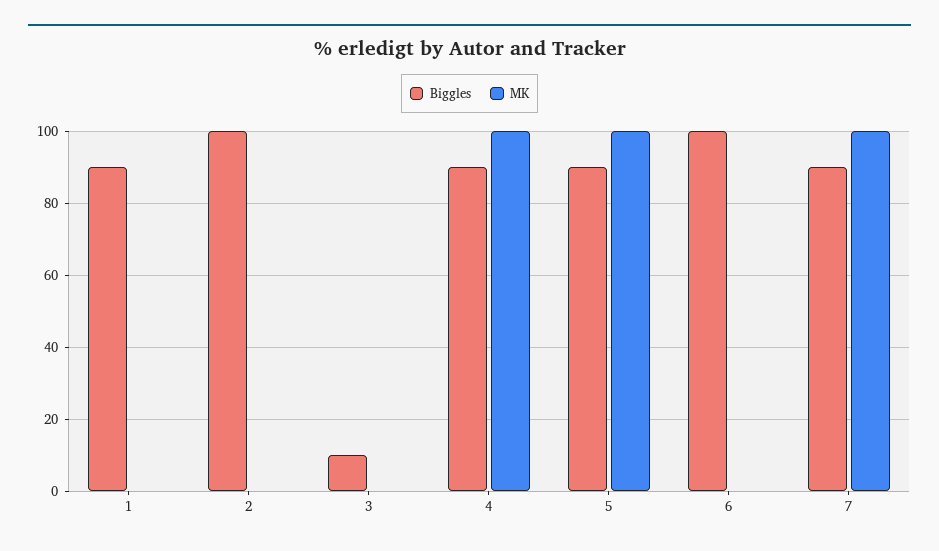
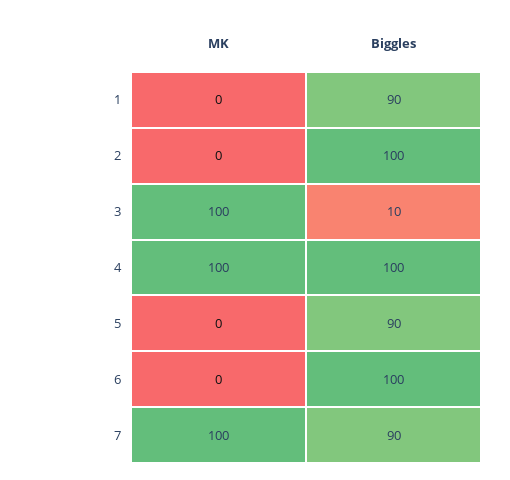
MK, 3: 0 -> 100
Biggles, 4: 90 -> 100
MK, 5: 100 -> 0

